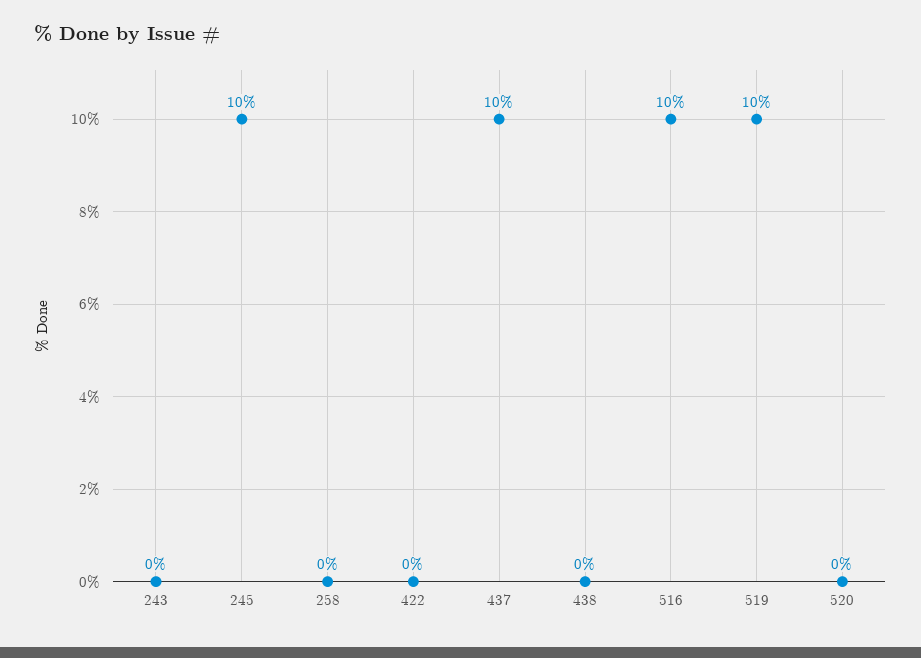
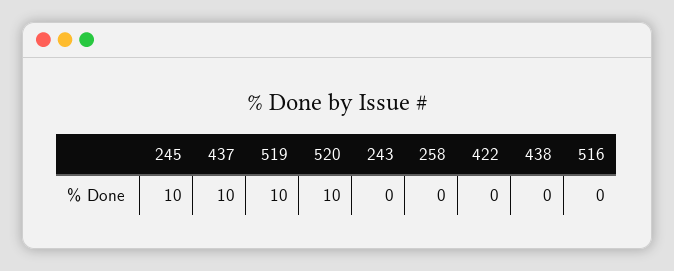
516: 10 -> 0
520: 0 -> 10

